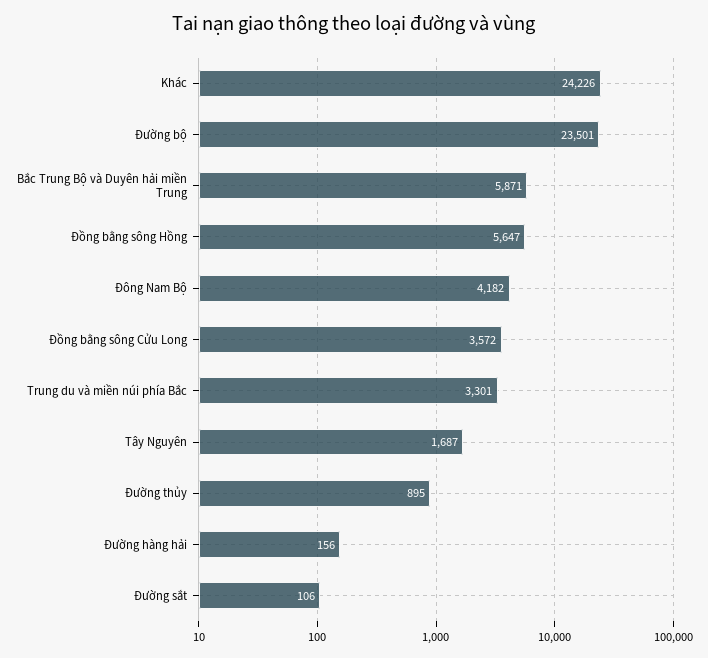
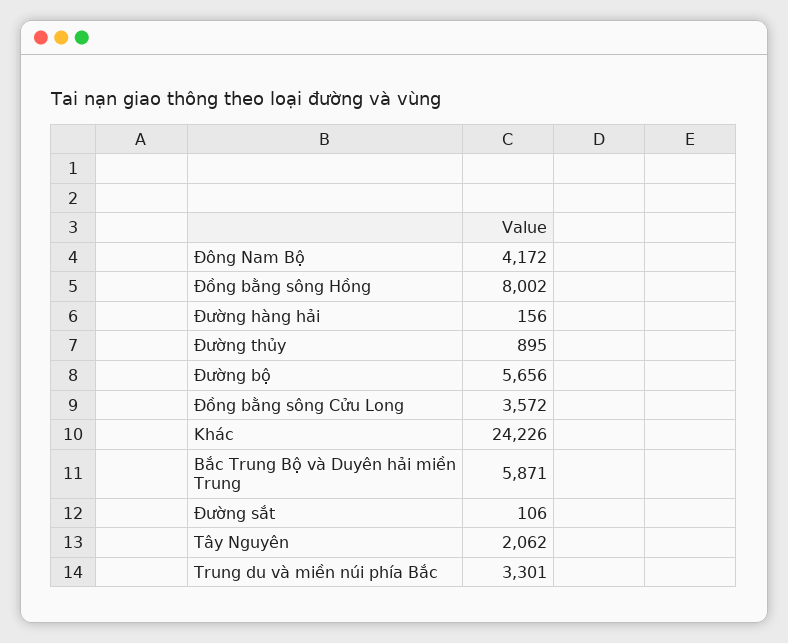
Đường bộ: 23501 -> 5656
Ðồng bằng sông Hồng: 5647 -> 8002
Ðông Nam Bộ: 4182 -> 4172
Tây Nguyên: 1687 -> 2062

